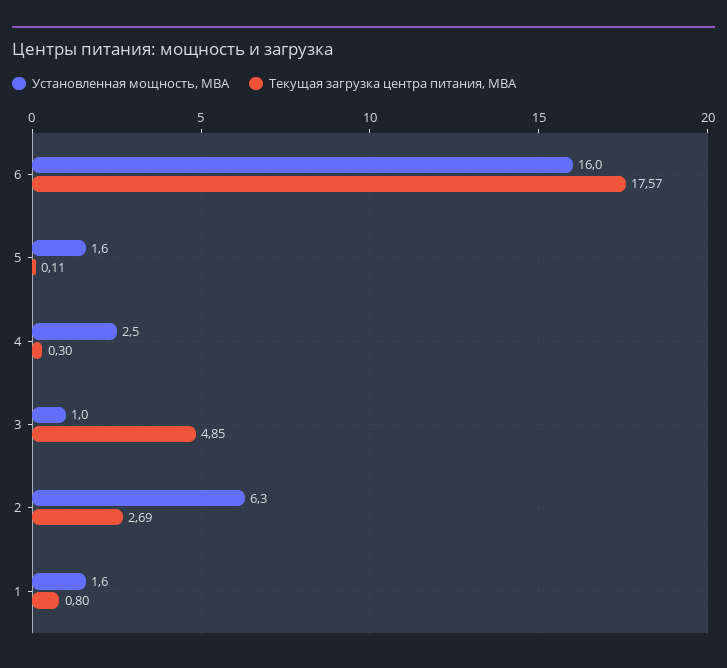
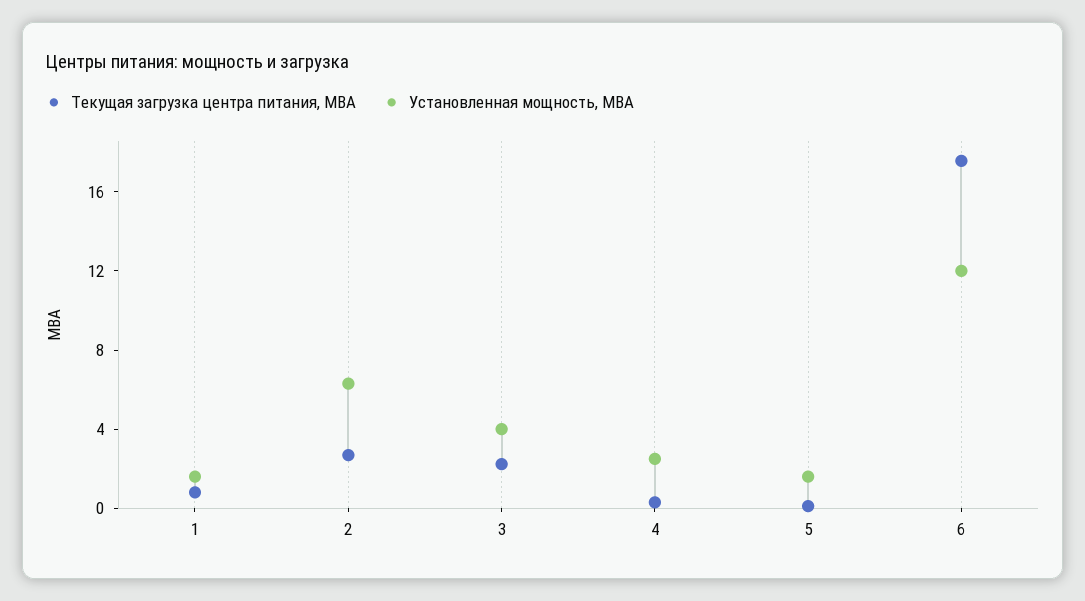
Установленная мощность, МВА, 6: 16 -> 12
Установленная мощность, МВА, 3: 1 -> 4
Текущая загрузка центра питания, МВА, 3: 4.85 -> 2

